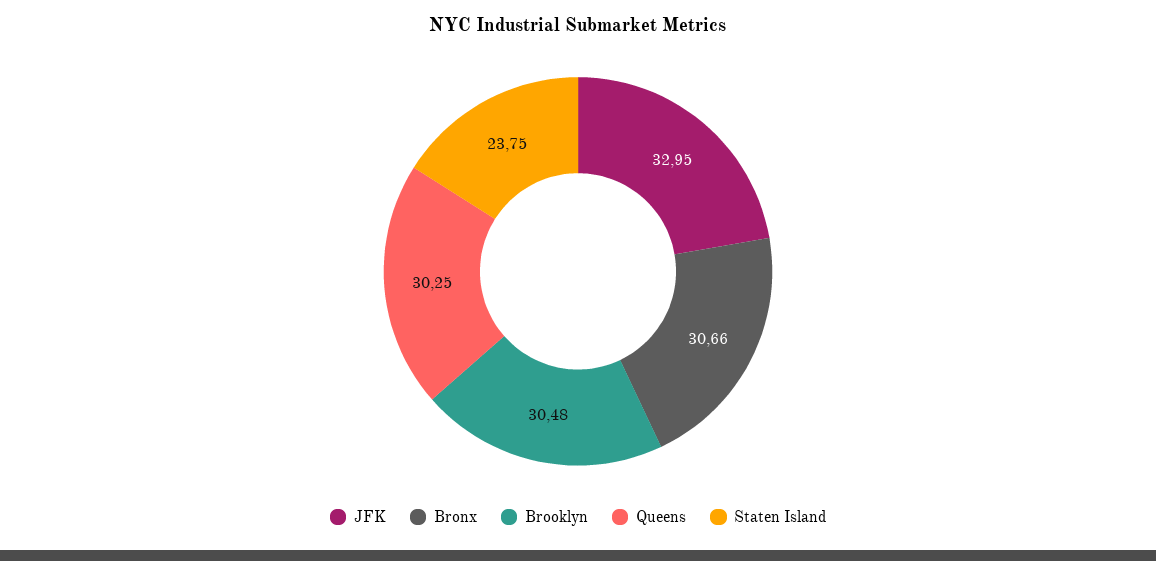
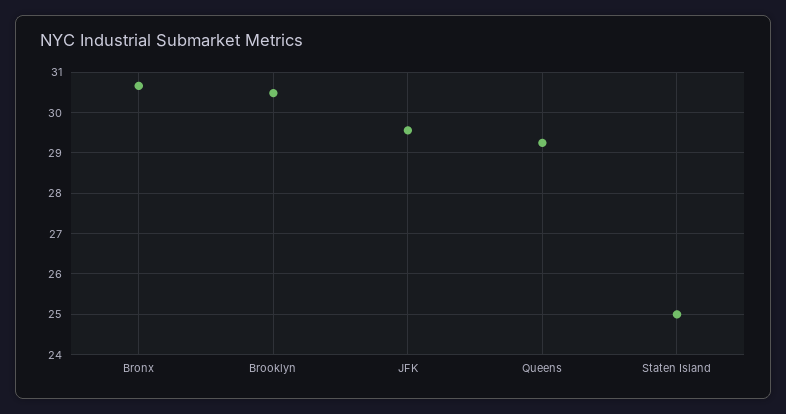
JFK: 32.95 -> 29.6
Queens: 30.25 -> 29.2
Staten Island: 23.75 -> 25

